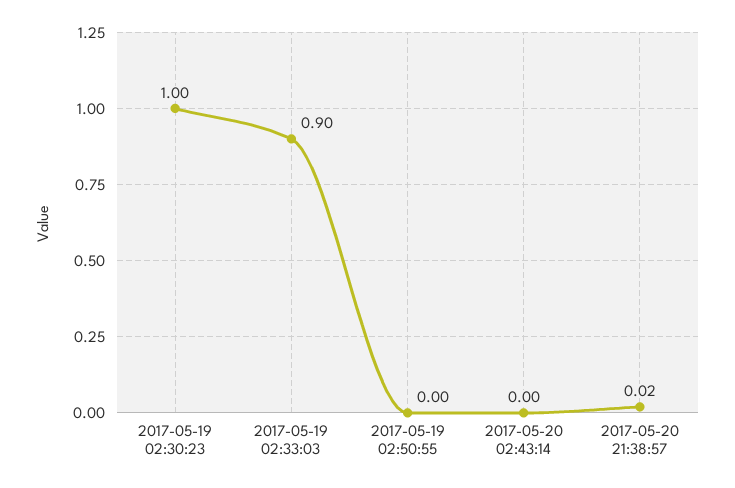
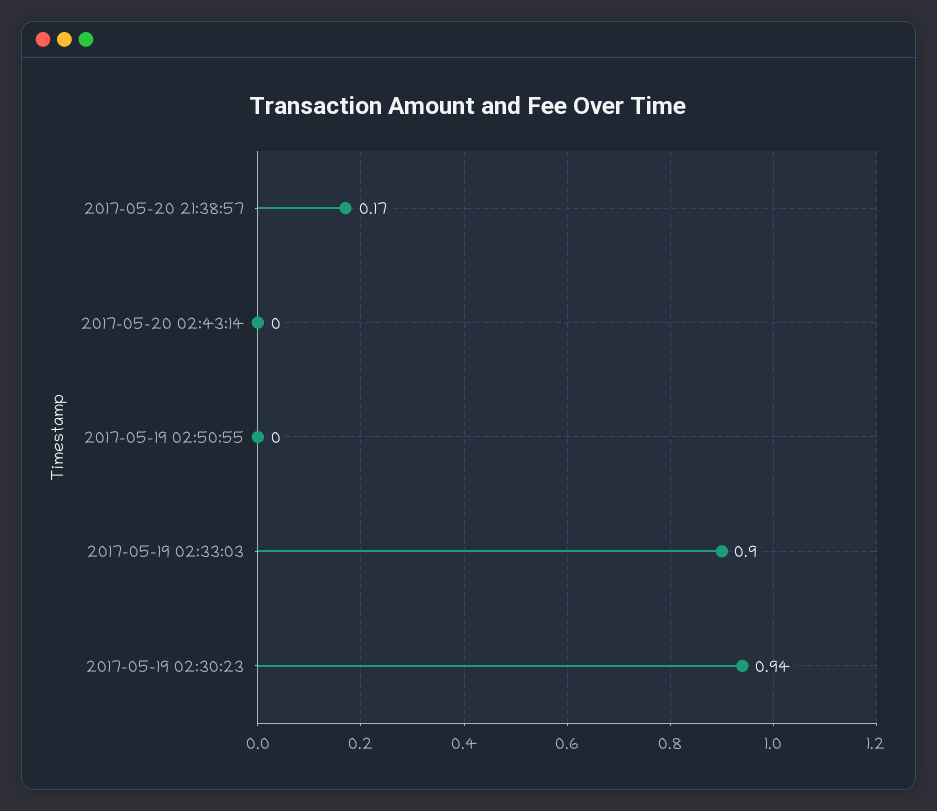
2017-05-19 02:30:23: 1 -> 0.94
2017-05-20 21:38:57: 0.02 -> 0.17

